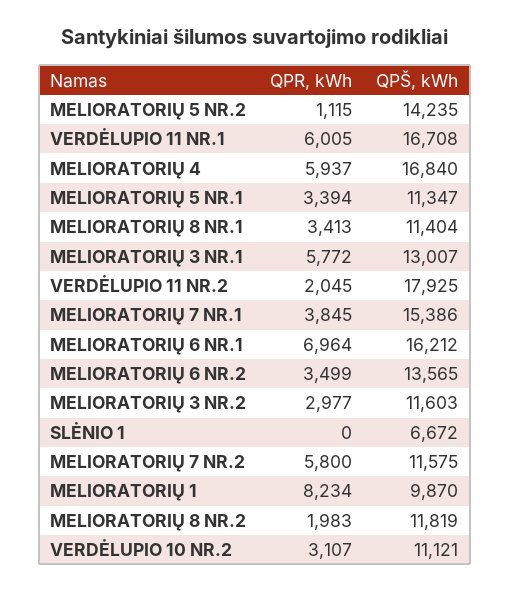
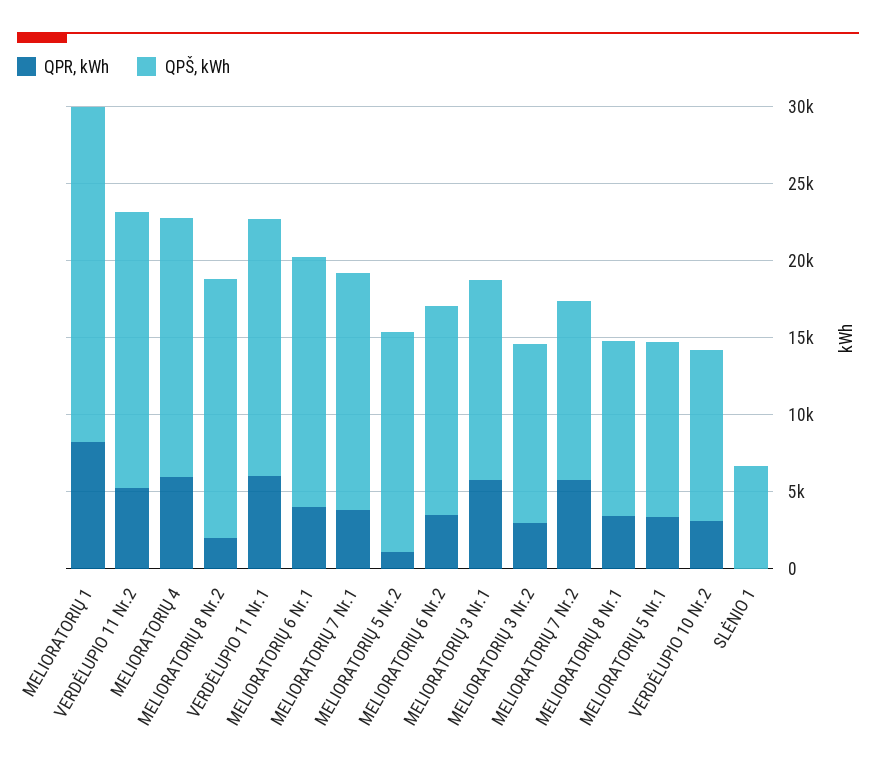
QPR, kWh, VERDĖLUPIO 11 NR.2: 2045 -> 5000
QPR, kWh, MELIORATORIŲ 6 NR.1: 6964 -> 4000
QPŠ, kWh, MELIORATORIŲ 1: 9870 -> 22000
QPŠ, kWh, MELIORATORIŲ 8 NR.2: 11819 -> 17000

